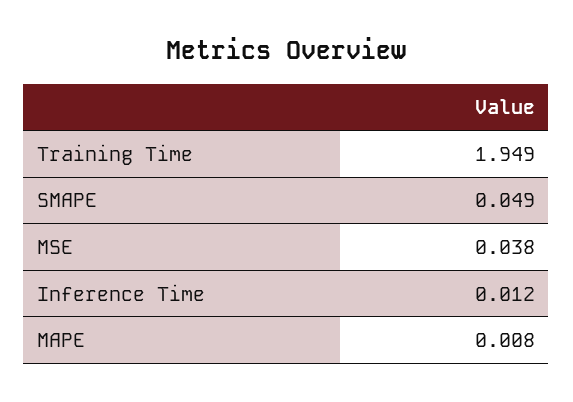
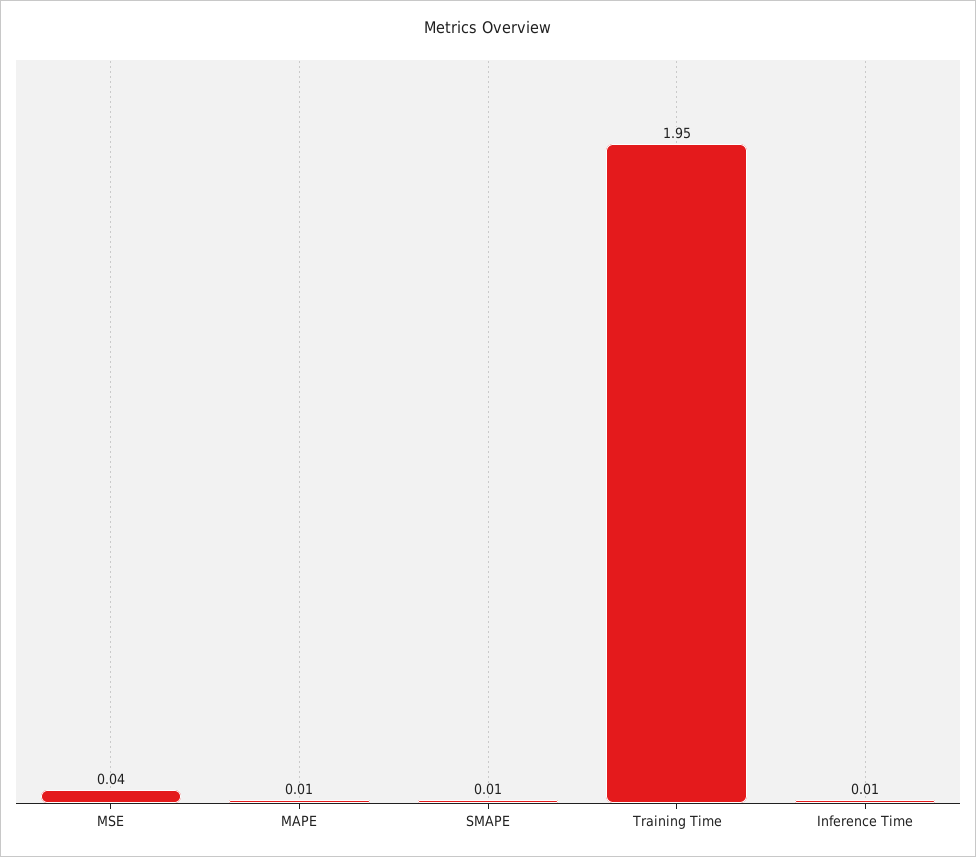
SMAPE: 0.049 -> 0.01

